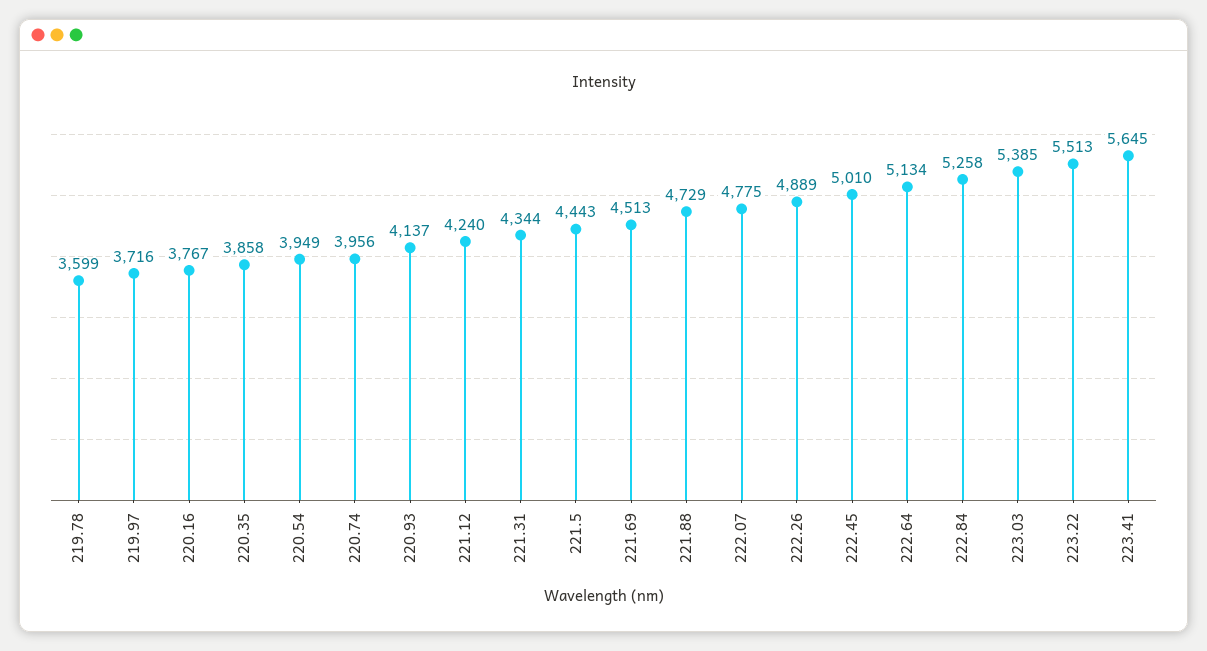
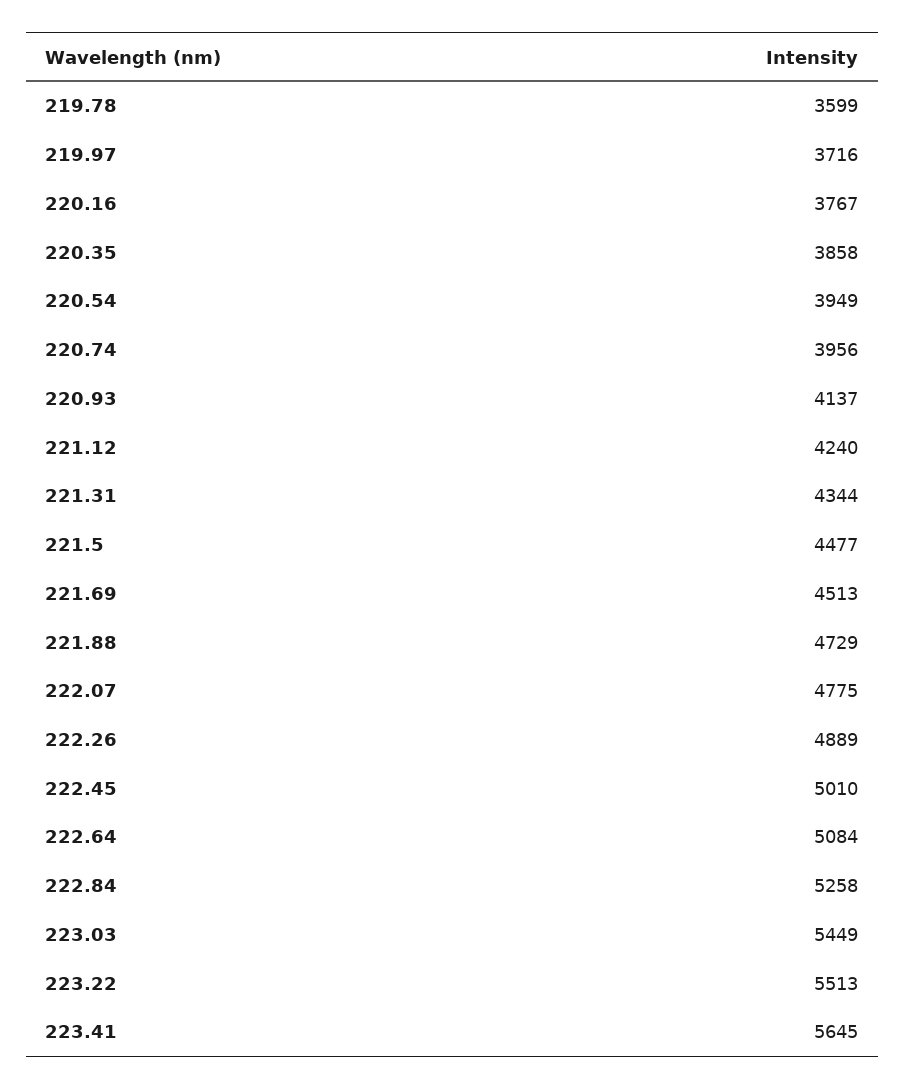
221.5: 4443 -> 4477
222.64: 5134 -> 5084
223.03: 5385 -> 5449

